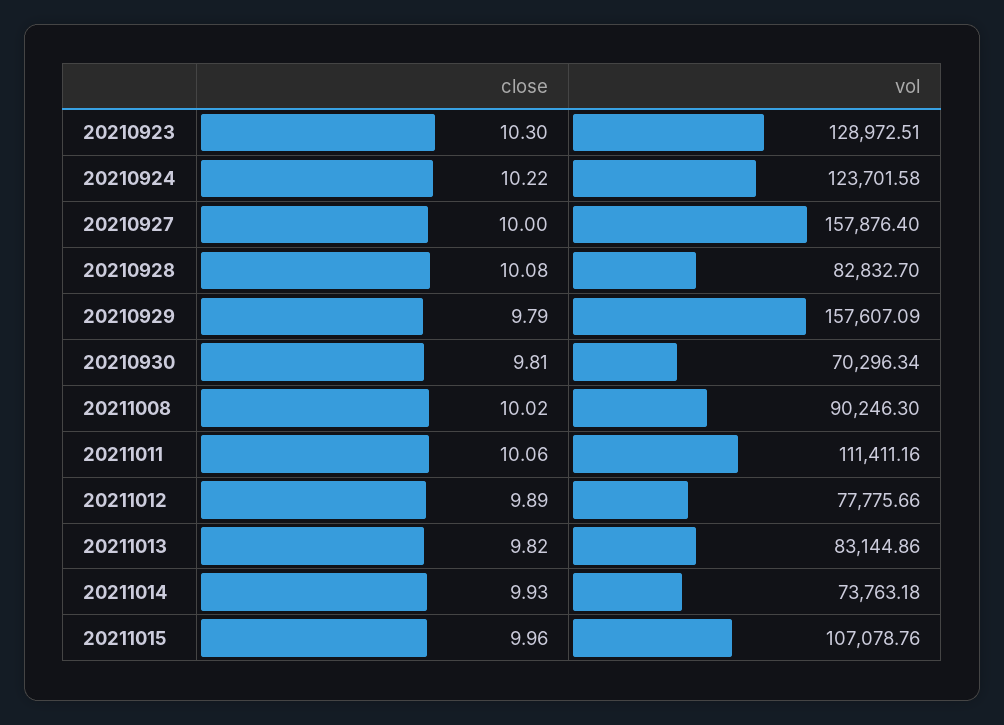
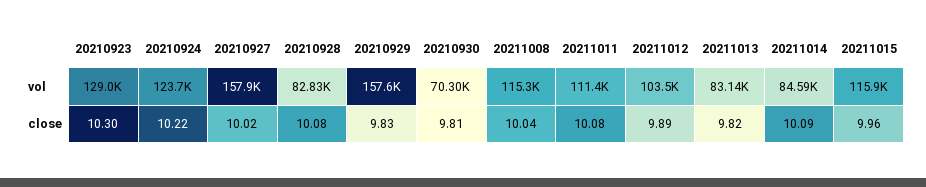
close, 20210927: 10 -> 10.02
close, 20210929: 9.79 -> 9.83
close, 20211008: 10.02 -> 10.04
vol, 20211008: 90246.3 -> 115300
close, 20211011: 10.06 -> 10.08
vol, 20211012: 77775.66 -> 103500
close, 20211014: 9.93 -> 10.09
vol, 20211014: 73763.18 -> 84590
vol, 20211015: 107078.76 -> 115900

